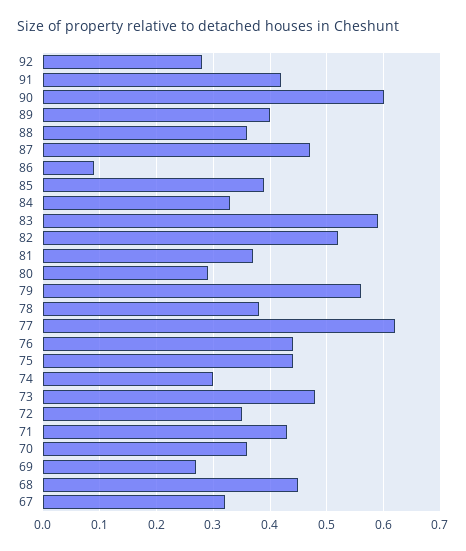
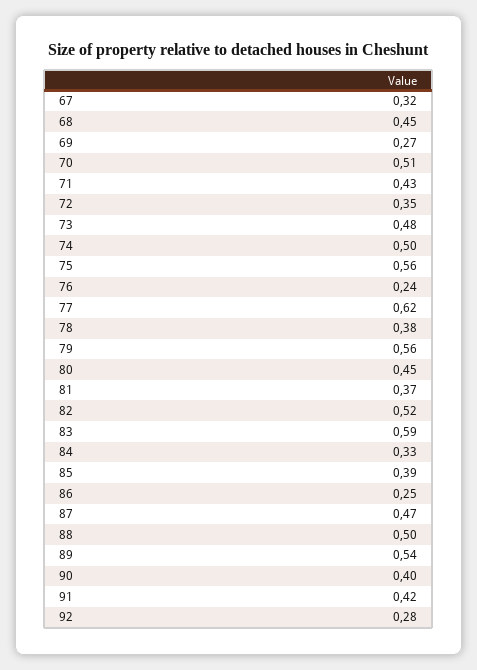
90: 0.6 -> 0.4
89: 0.4 -> 0.54
88: 0.35 -> 0.5
86: 0.1 -> 0.25
80: 0.3 -> 0.45
76: 0.45 -> 0.24
75: 0.45 -> 0.56
74: 0.3 -> 0.5
70: 0.35 -> 0.51

